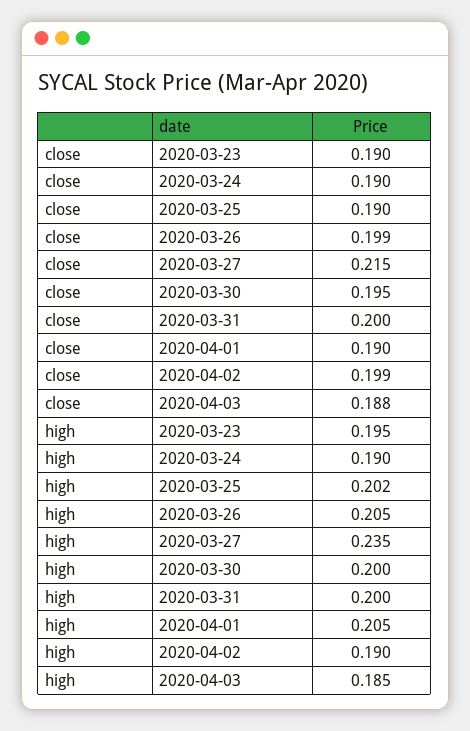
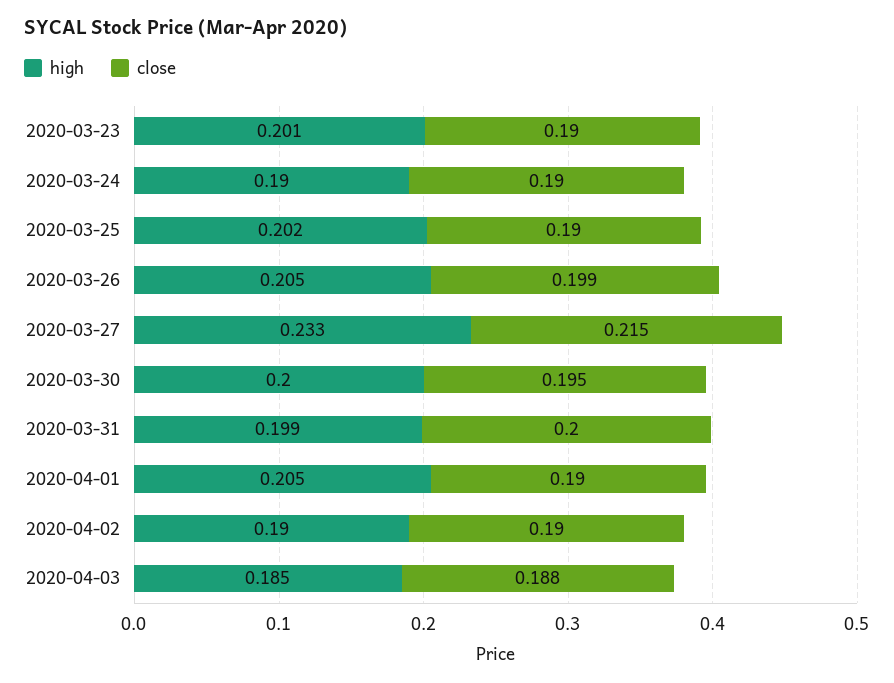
close, 2020-04-02: 0.199 -> 0.19
high, 2020-03-23: 0.195 -> 0.201
high, 2020-03-27: 0.235 -> 0.233
high, 2020-03-31: 0.2 -> 0.199

